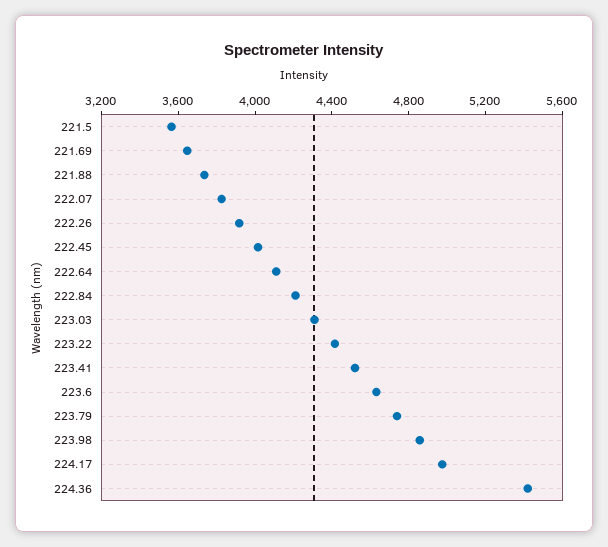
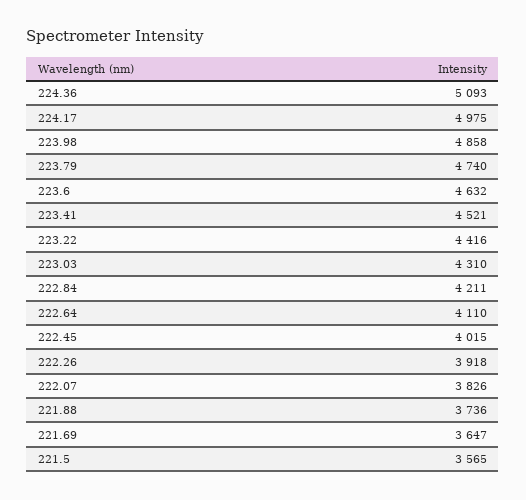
224.36: 5400 -> 5093

